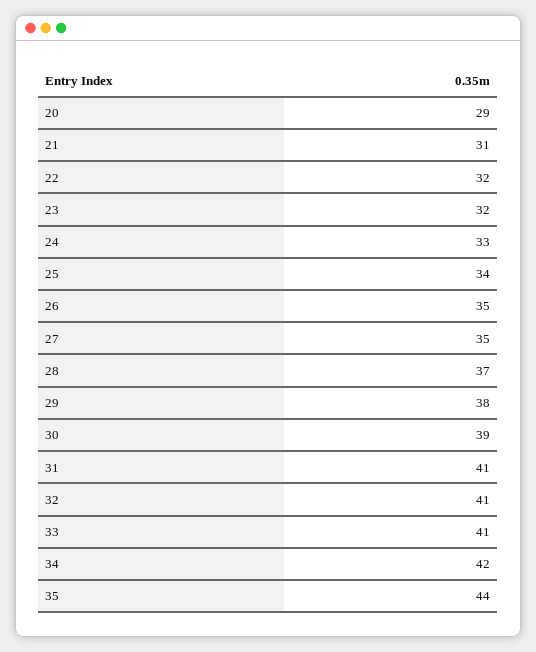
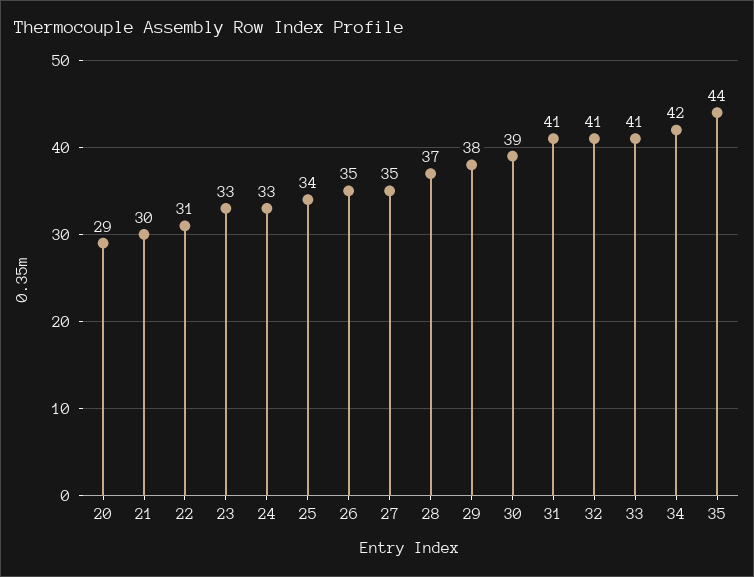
21: 31 -> 30
22: 32 -> 31
23: 32 -> 33

